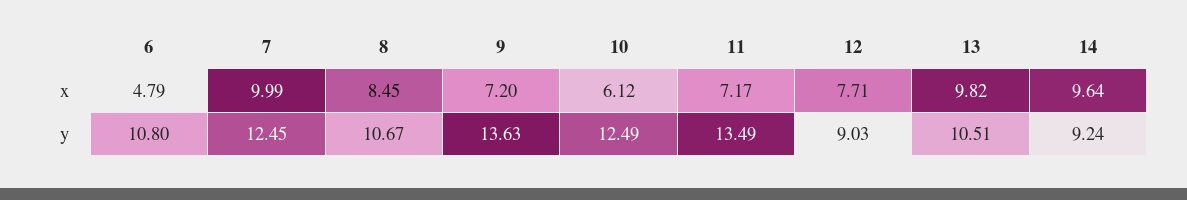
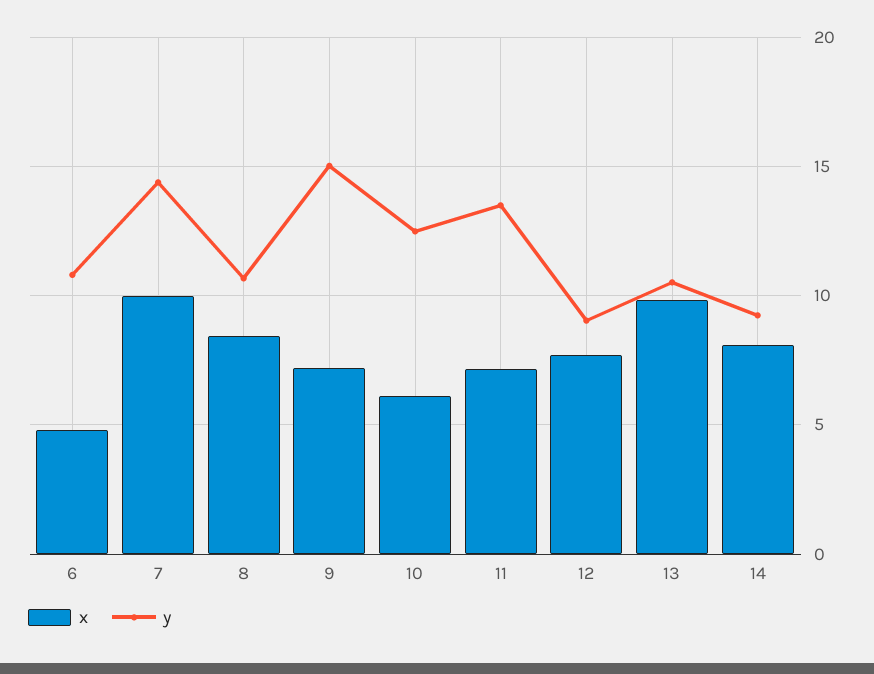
x, 14: 9.64 -> 8
y, 7: 12.45 -> 14.5
y, 9: 13.63 -> 15

